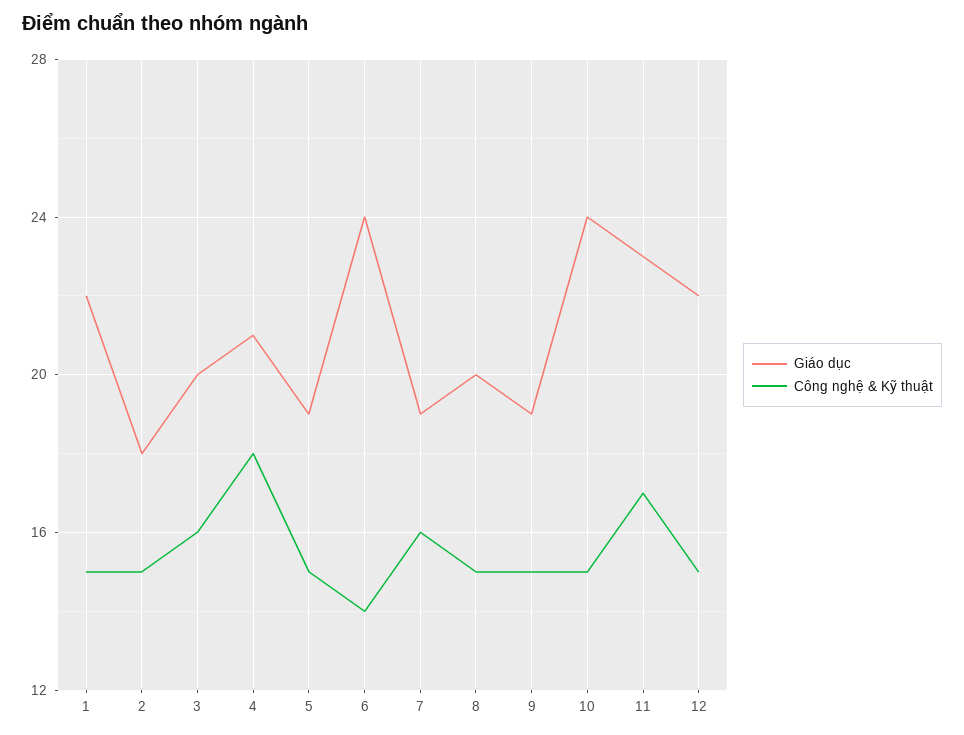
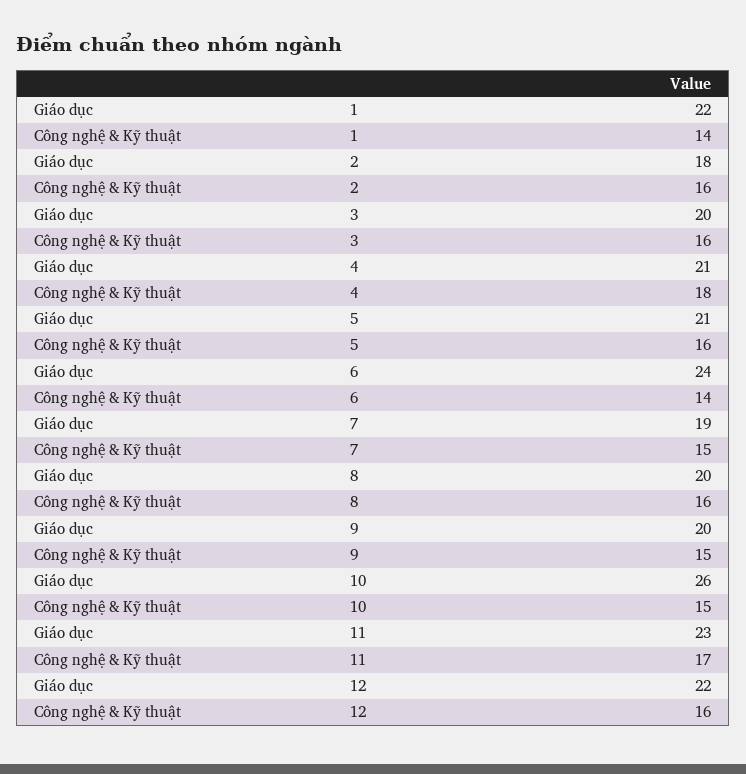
Công nghệ & Kỹ thuật, 1: 15 -> 14
Công nghệ & Kỹ thuật, 2: 15 -> 16
Giáo dục, 5: 19 -> 21
Công nghệ & Kỹ thuật, 5: 15 -> 16
Công nghệ & Kỹ thuật, 7: 16 -> 15
Công nghệ & Kỹ thuật, 8: 15 -> 16
Giáo dục, 9: 19 -> 20
Giáo dục, 10: 24 -> 26
Công nghệ & Kỹ thuật, 12: 15 -> 16

